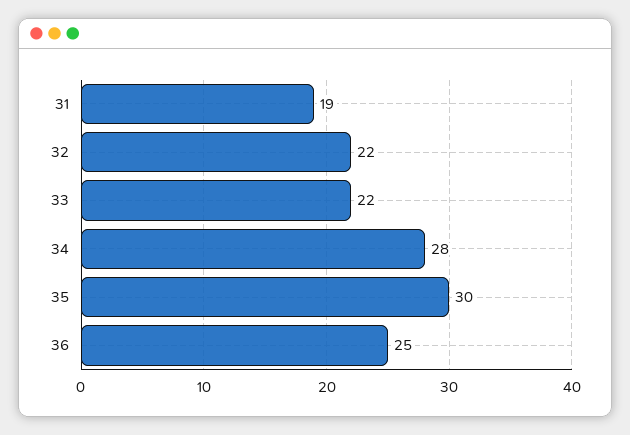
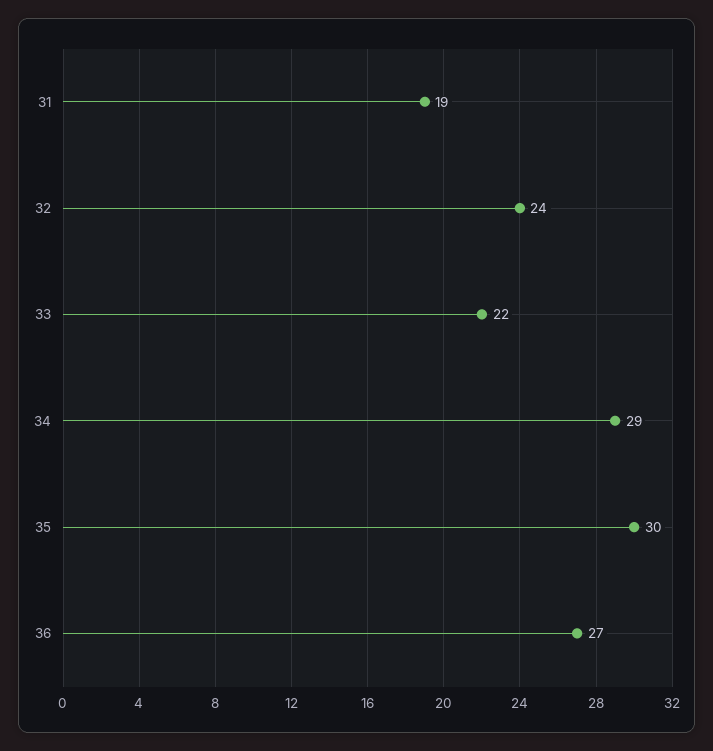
32: 22 -> 24
34: 28 -> 29
36: 25 -> 27

